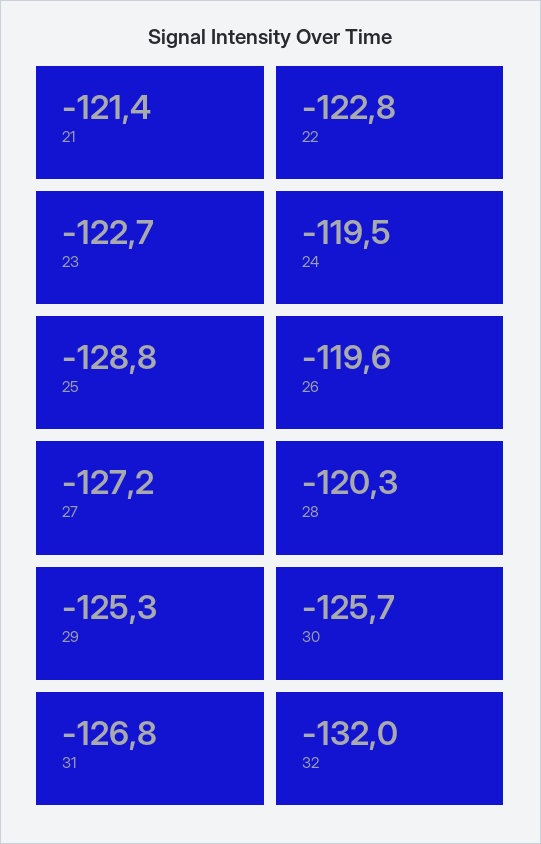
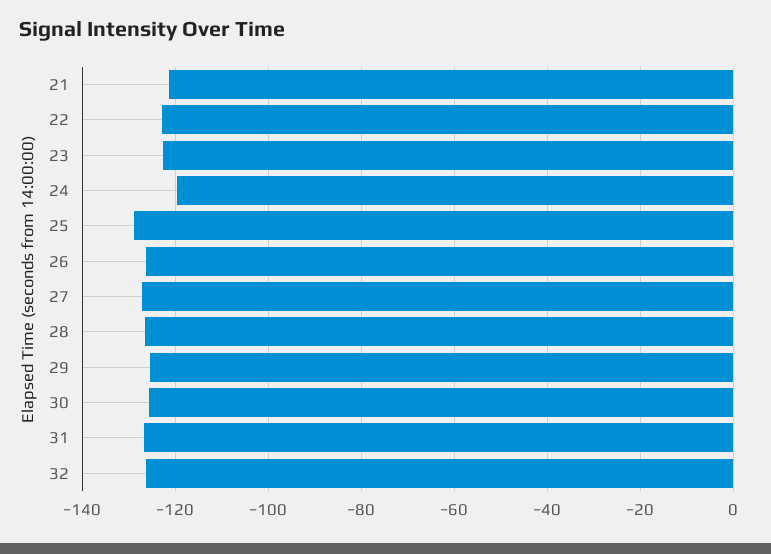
26: -119.6 -> -126
28: -120.3 -> -126
32: -132 -> -126

